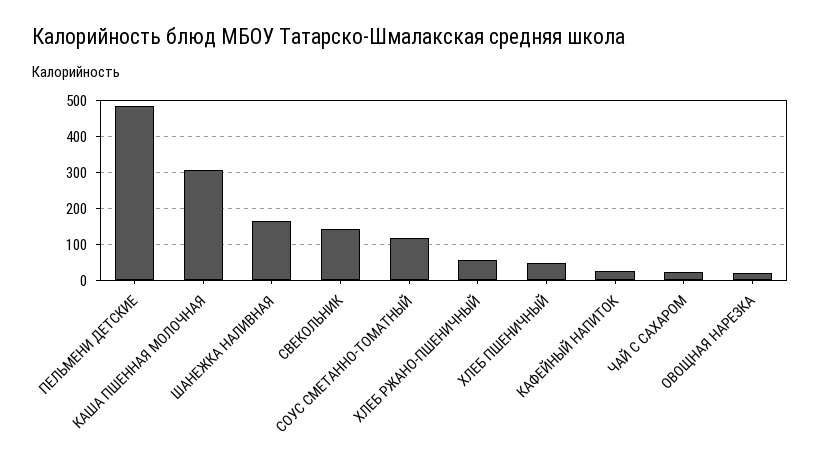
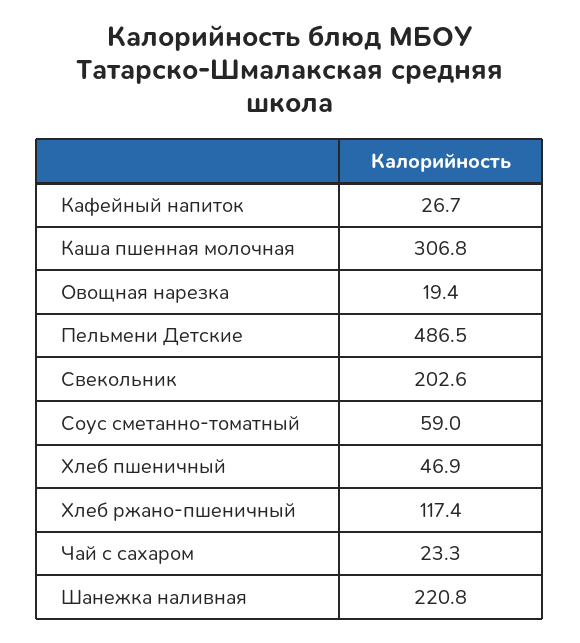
ШАНЕЖКА НАЛИВНАЯ: 160 -> 220.8
СВЕКОЛЬНИК: 140 -> 202.6
СОУС СМЕТАННО-ТОМАТНЫЙ: 120 -> 59
ХЛЕБ РЖАНО-ПШЕНИЧНЫЙ: 60 -> 117.4

